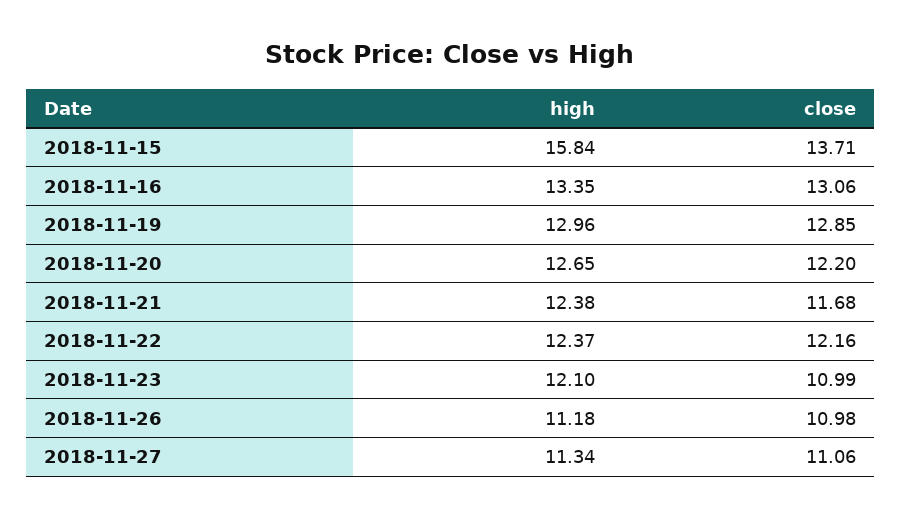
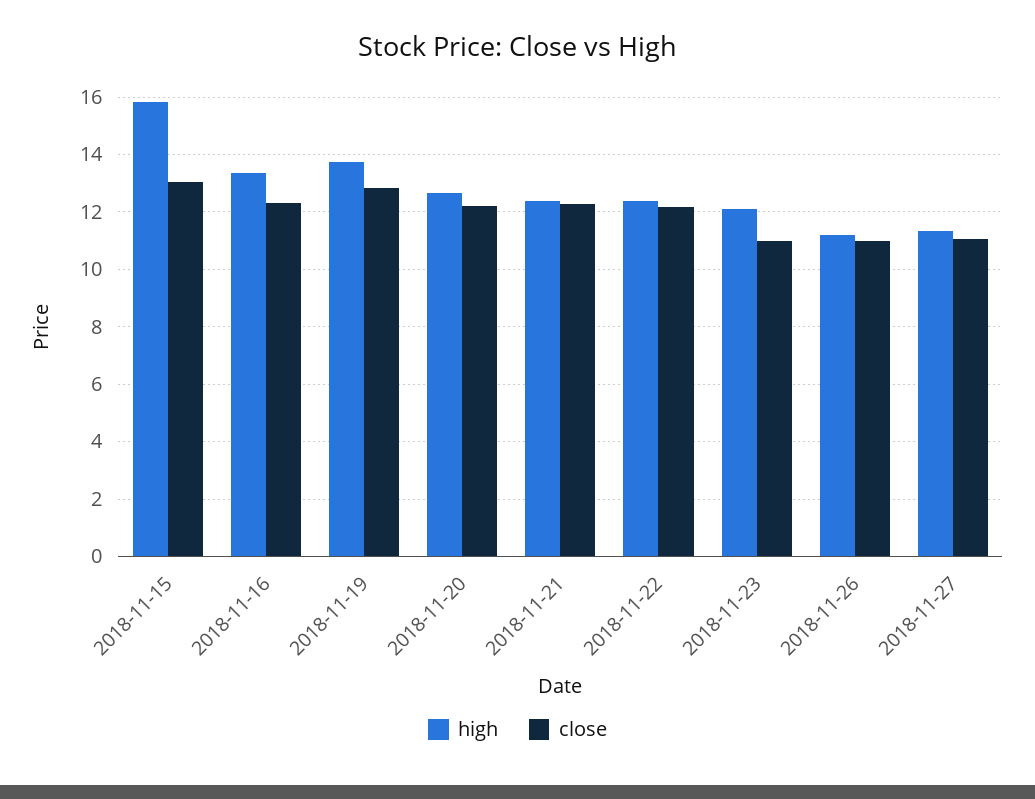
close, 2018-11-15: 13.71 -> 13
close, 2018-11-16: 13.06 -> 12.25
high, 2018-11-19: 12.96 -> 13.75
close, 2018-11-21: 11.68 -> 12.25

